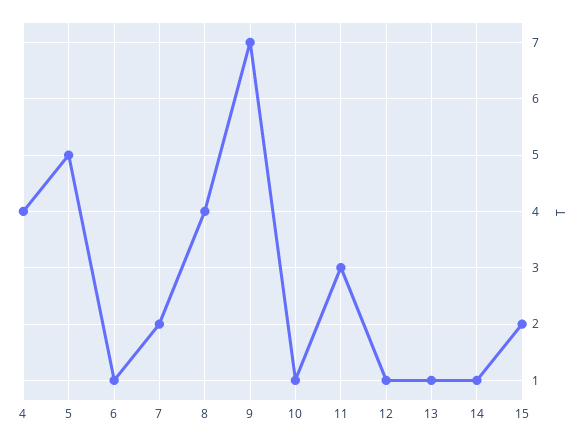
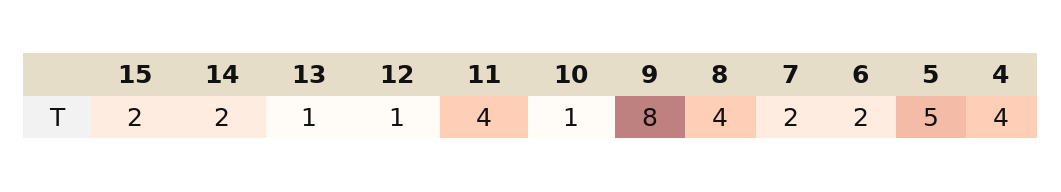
6: 1 -> 2
9: 7 -> 8
11: 3 -> 4
14: 1 -> 2

